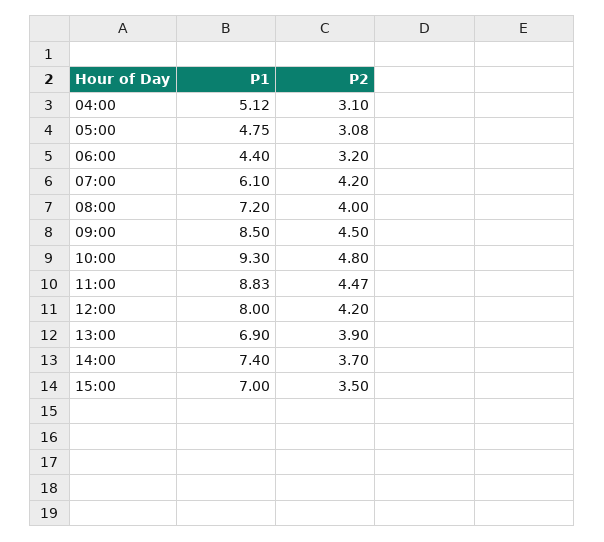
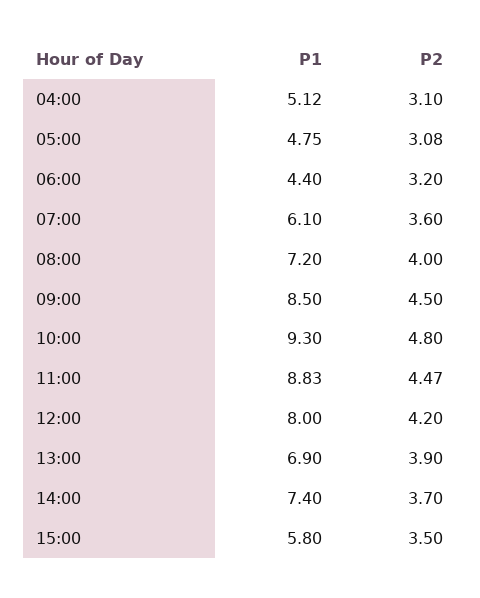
P2, 07:00: 4.2 -> 3.6
P1, 15:00: 7 -> 5.8

